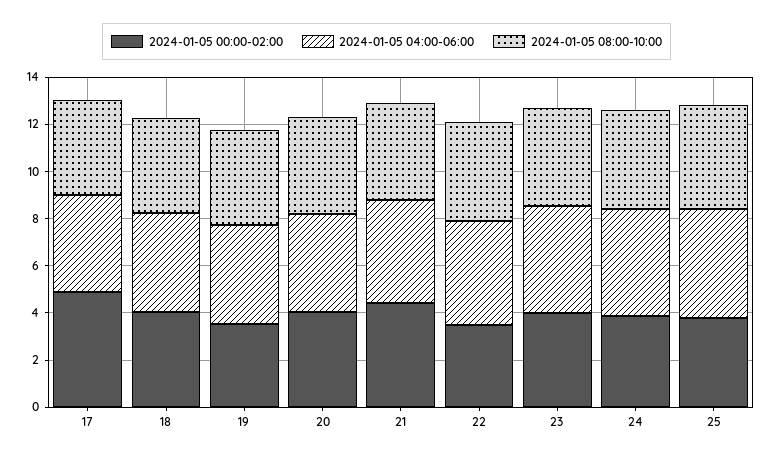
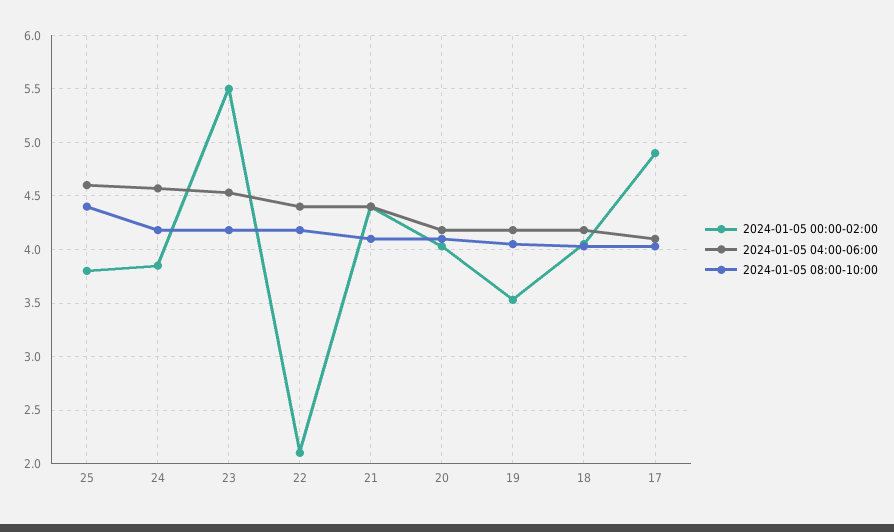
2024-01-05 00:00-02:00, 22: 3.5 -> 2.1
2024-01-05 00:00-02:00, 23: 4 -> 5.5

